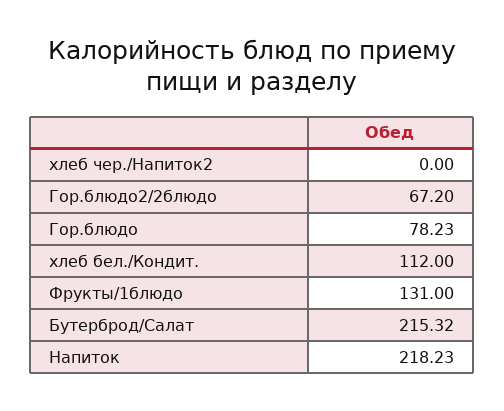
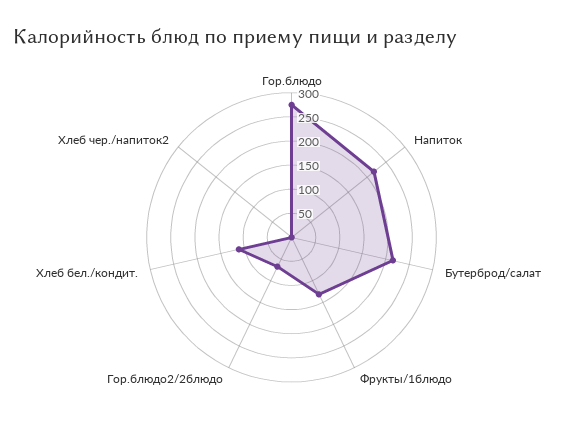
Гор.блюдо: 78.23 -> 275

